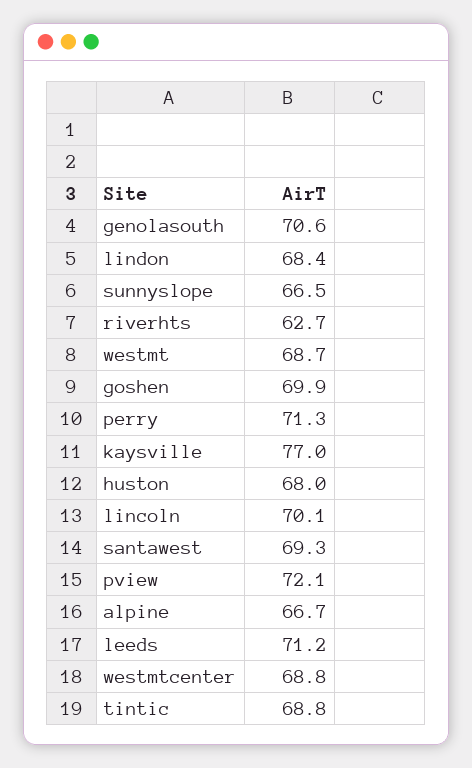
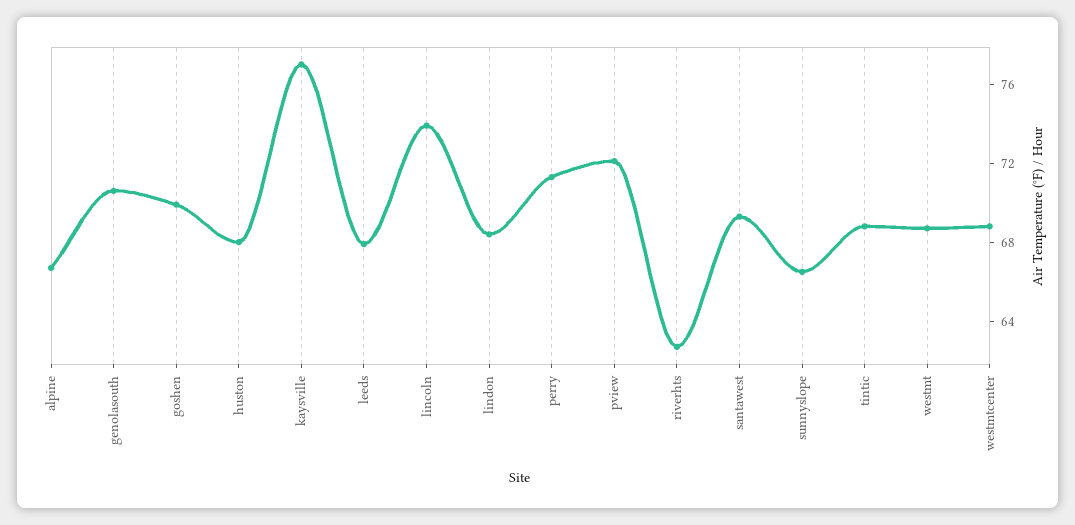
lincoln: 70.1 -> 74
leeds: 71.2 -> 68

